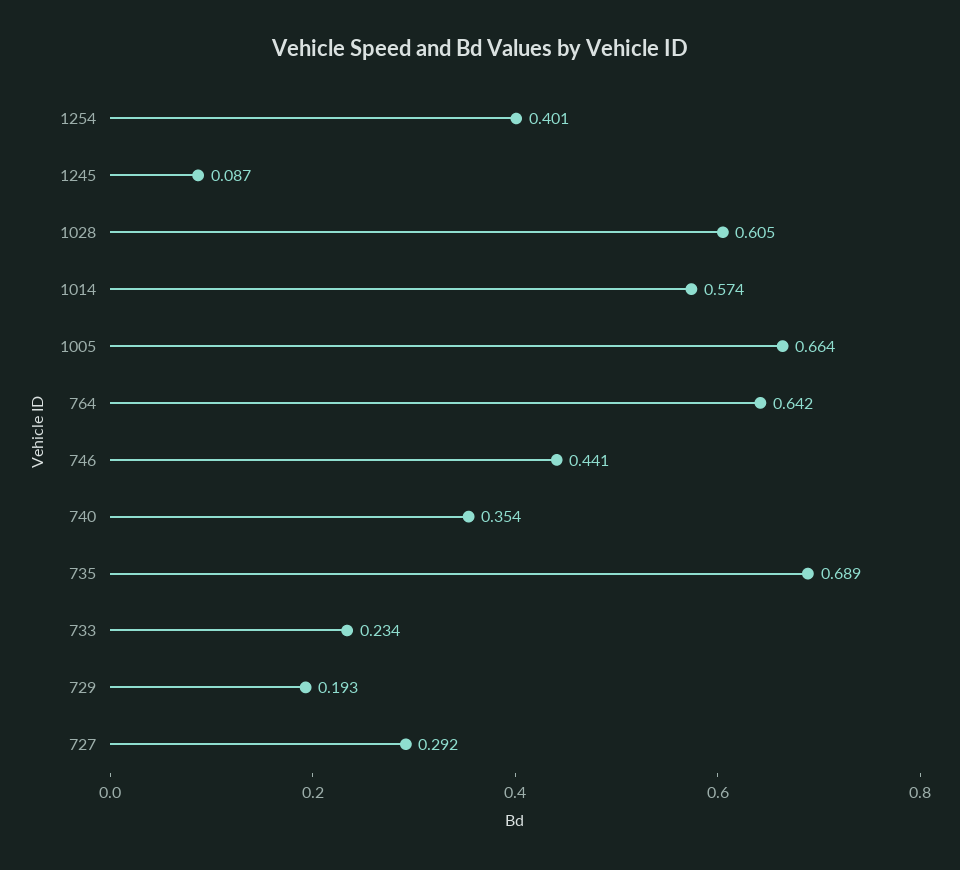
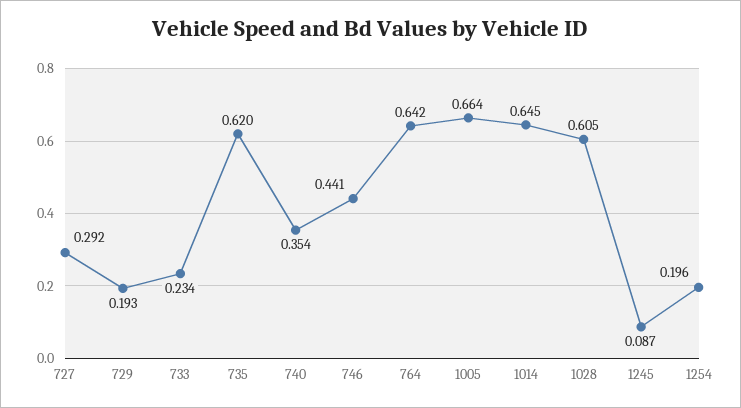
1254: 0.401 -> 0.196
1014: 0.574 -> 0.645
735: 0.689 -> 0.62

